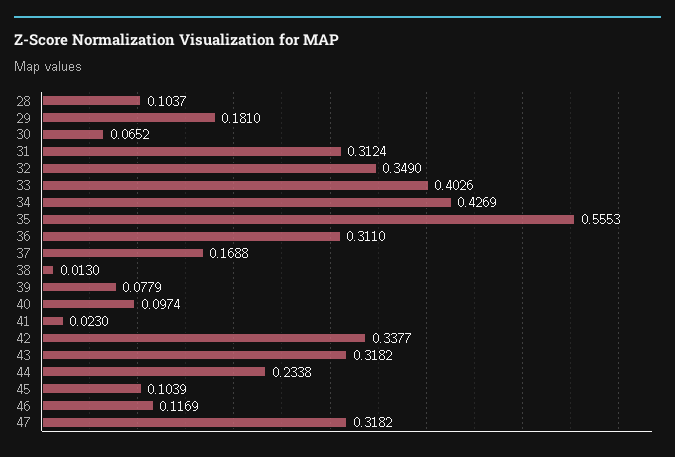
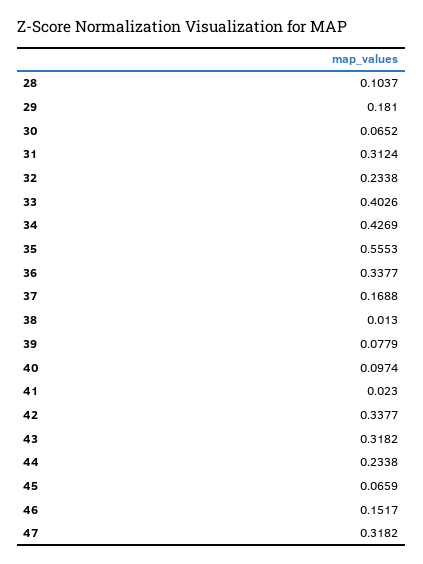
32: 0.349 -> 0.2338
36: 0.311 -> 0.3377
45: 0.1039 -> 0.0659
46: 0.1169 -> 0.1517

